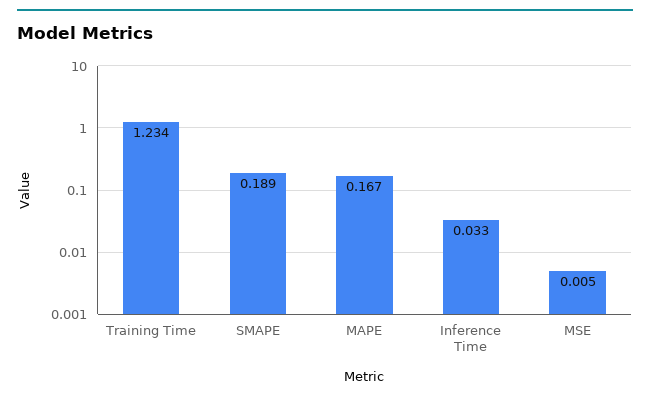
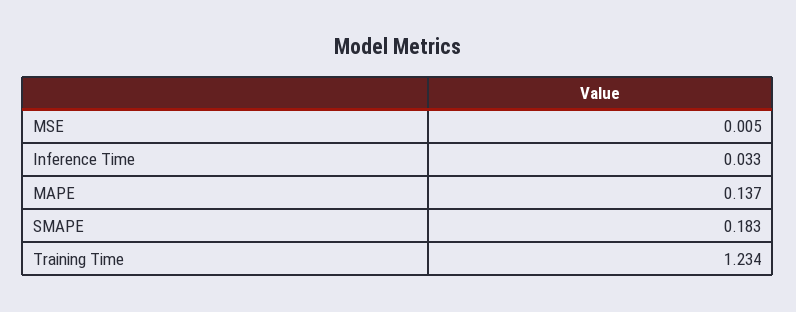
SMAPE: 0.189 -> 0.183
MAPE: 0.167 -> 0.137

